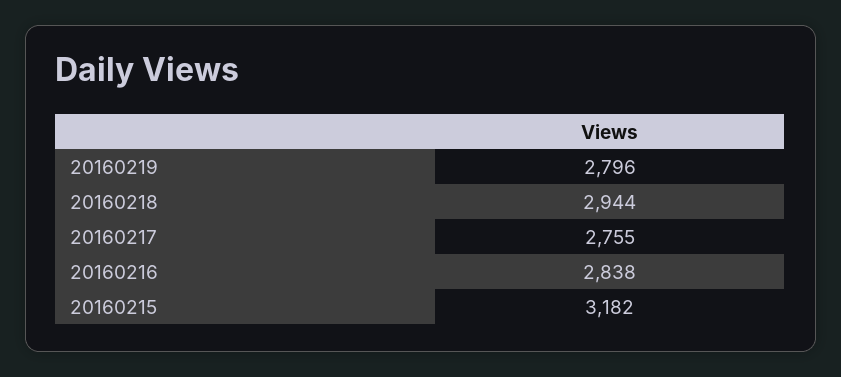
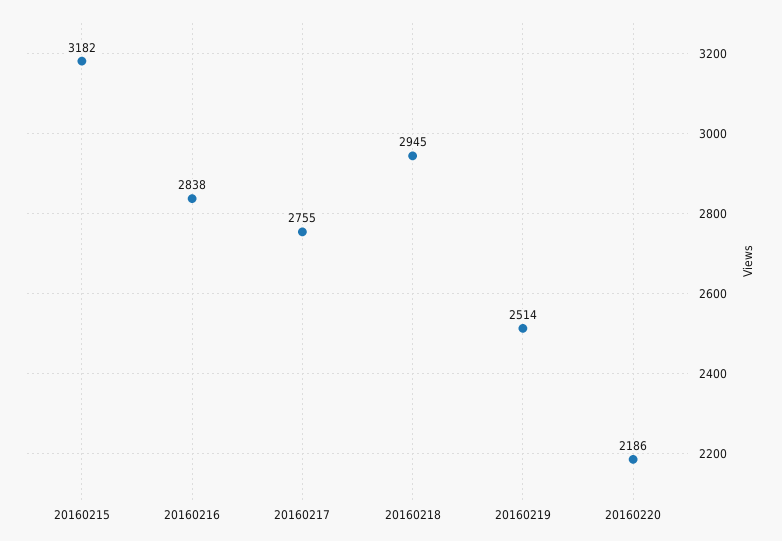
20160219: 2796 -> 2514
20160218: 2944 -> 2945
20160220: none -> 2186

